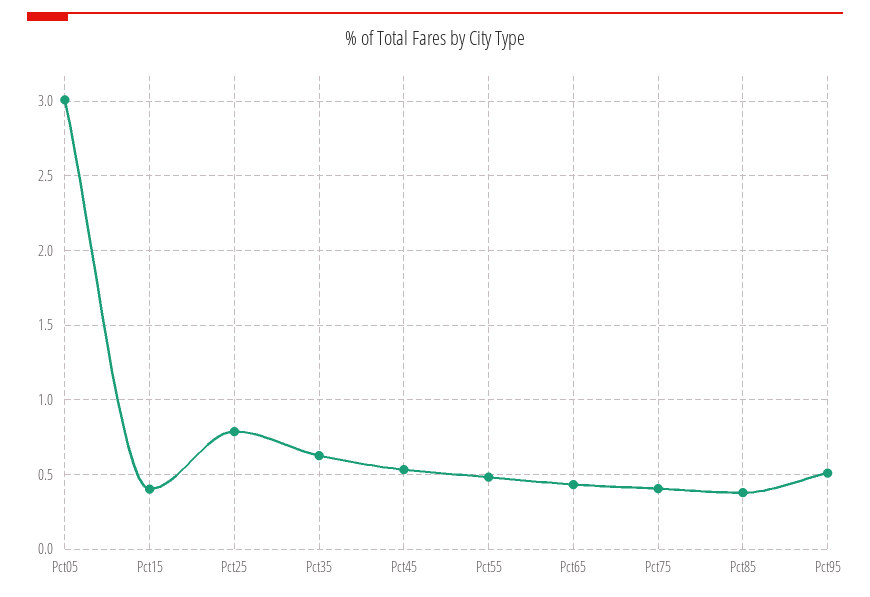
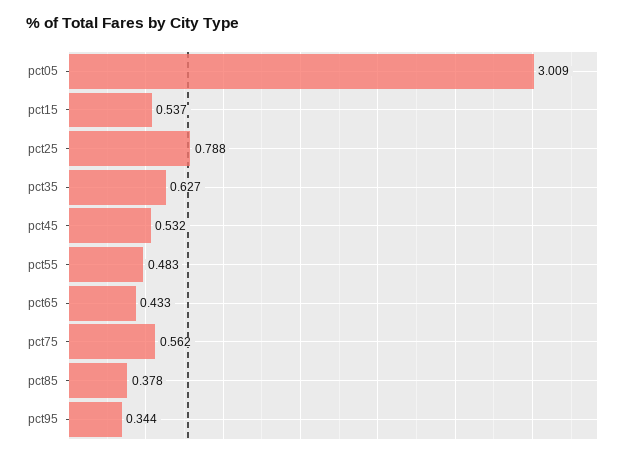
Pct15: 0.4 -> 0.537
Pct75: 0.4 -> 0.562
Pct95: 0.5 -> 0.344

